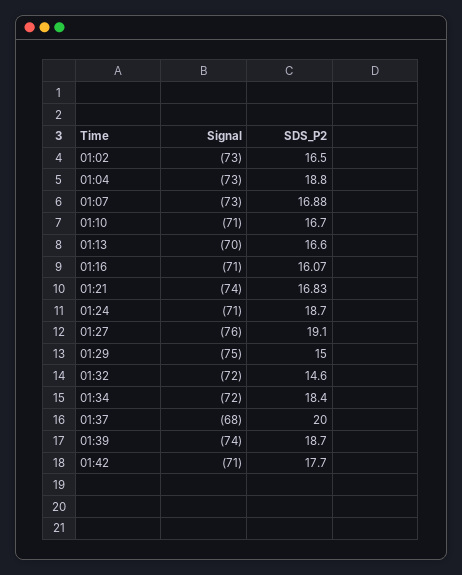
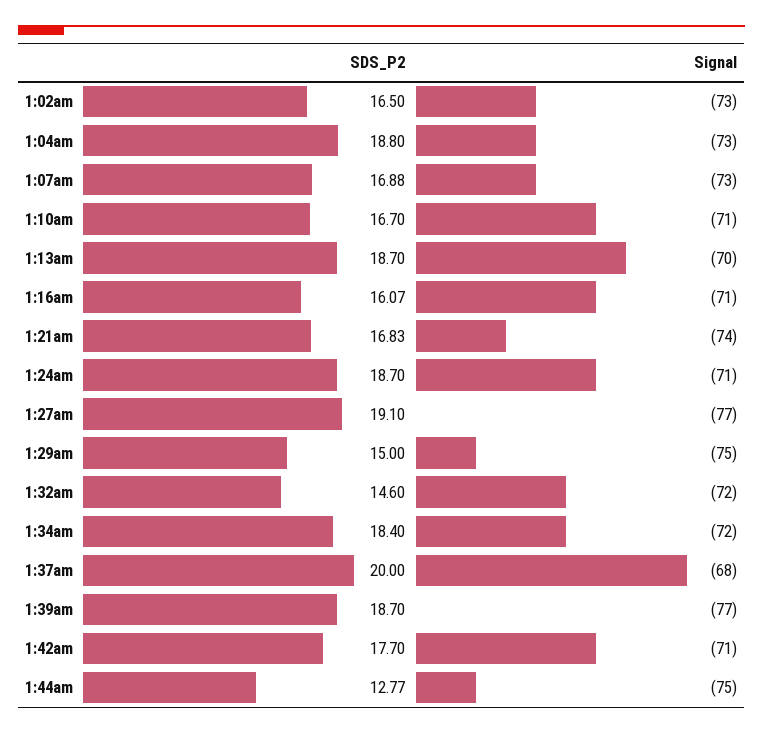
SDS_P2, 01:13: 16.6 -> 18.7
Signal, 01:27: -76 -> -77
Signal, 01:39: -74 -> -77
SDS_P2, 1:44am: none -> 12.77
Signal, 1:44am: none -> -75

